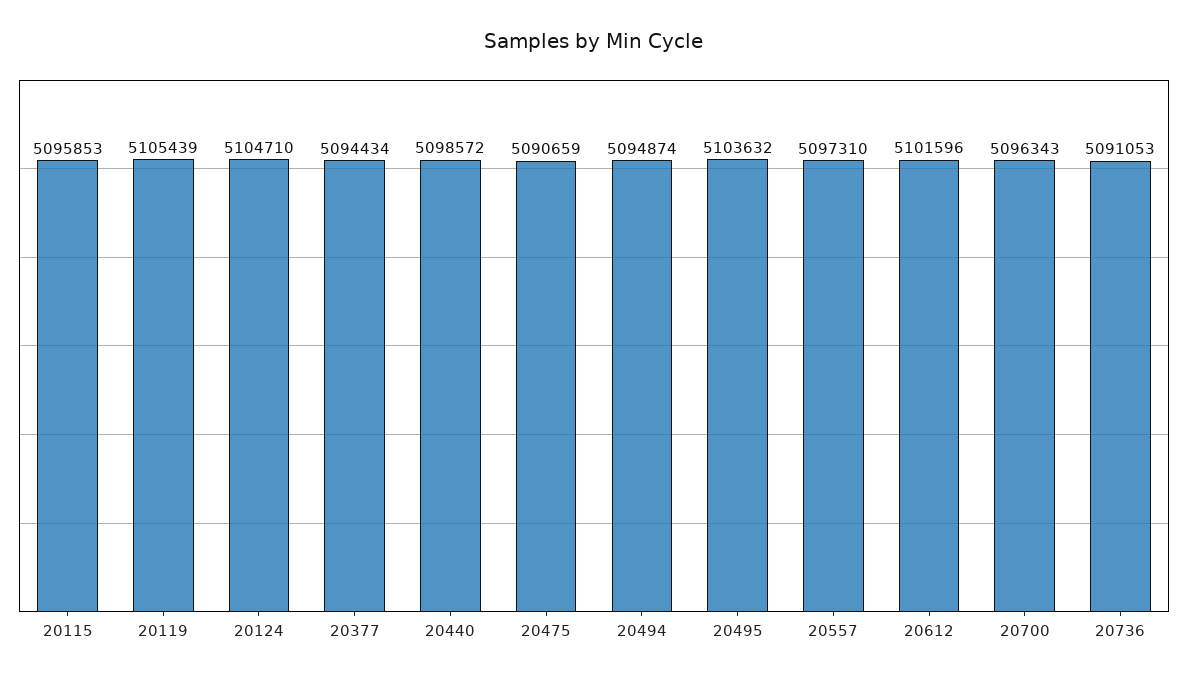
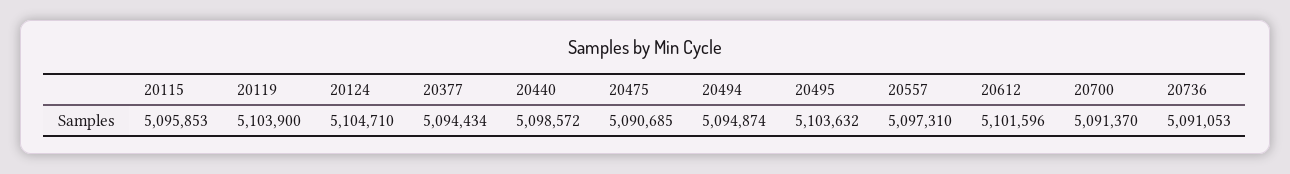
20119: 5105439 -> 5103900
20475: 5090659 -> 5090685
20700: 5096343 -> 5091370

